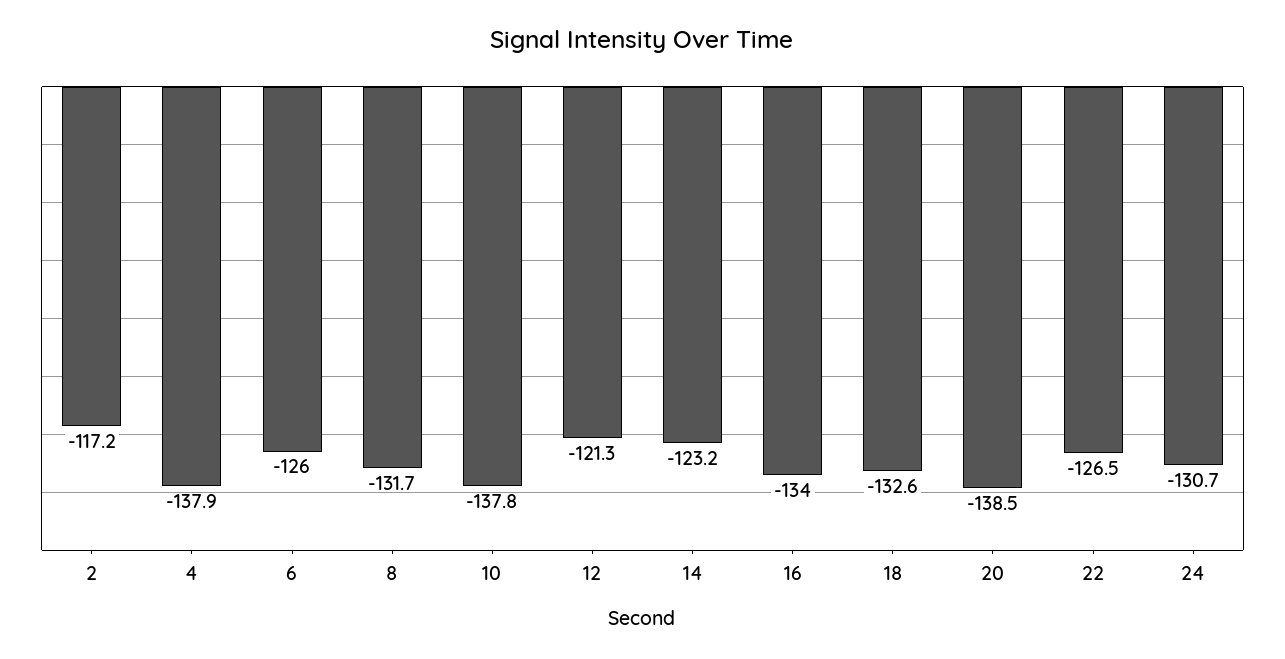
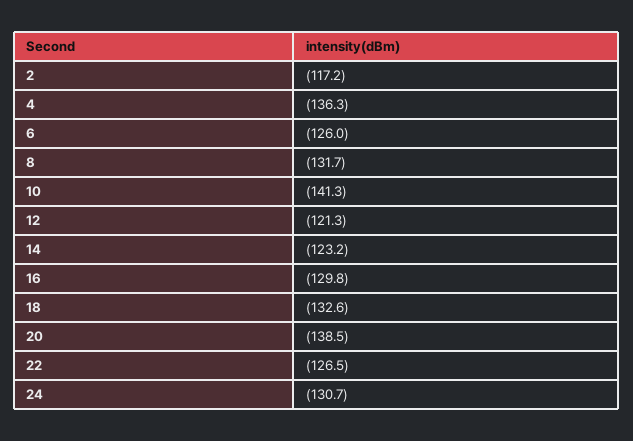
4: -137.9 -> -136.3
10: -137.8 -> -141.3
16: -134 -> -129.8

